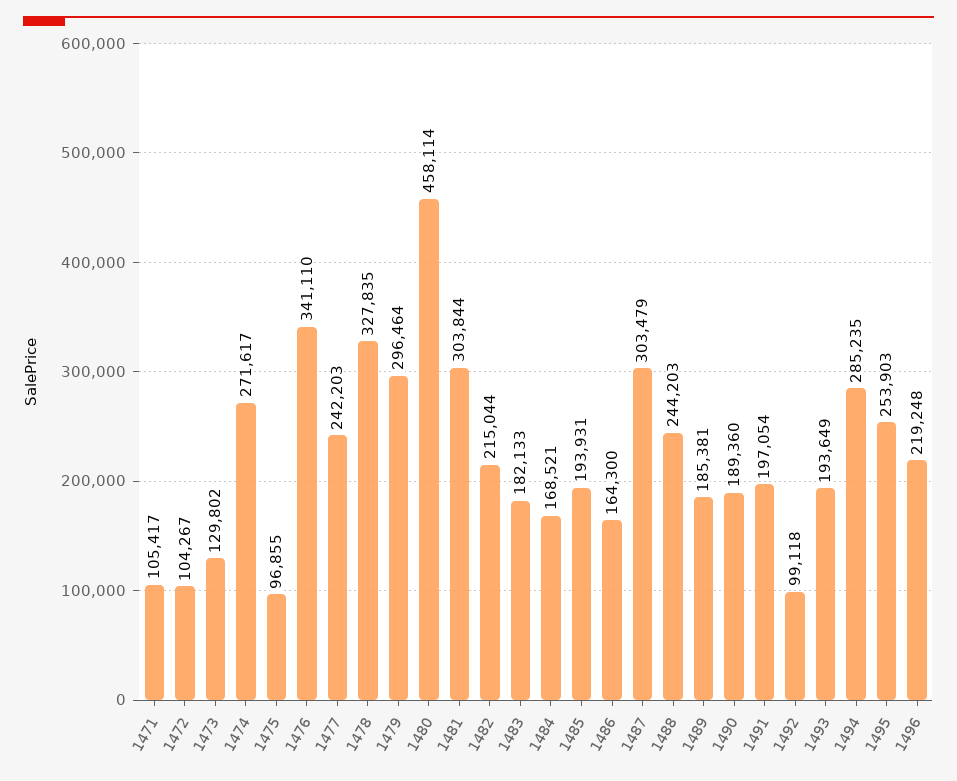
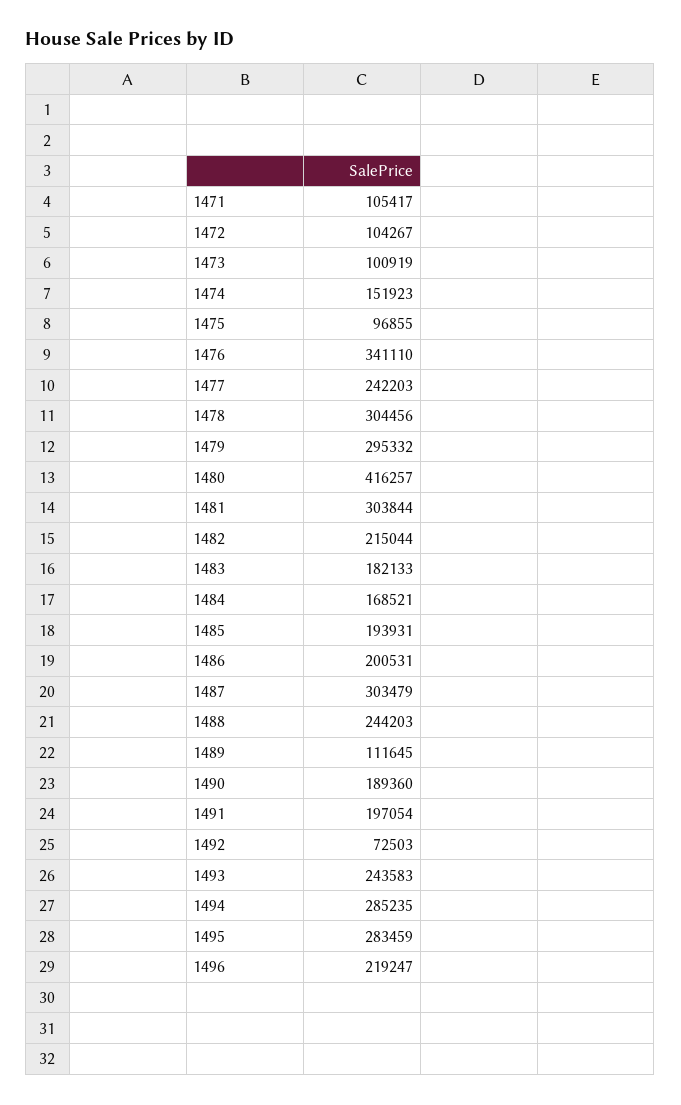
1473: 129802 -> 100919
1474: 271617 -> 151923
1478: 327835 -> 304456
1479: 296464 -> 295332
1480: 458114 -> 416257
1486: 164300 -> 200531
1489: 185381 -> 111645
1492: 99118 -> 72503
1493: 193649 -> 243583
1495: 253903 -> 283459
1496: 219248 -> 219247

